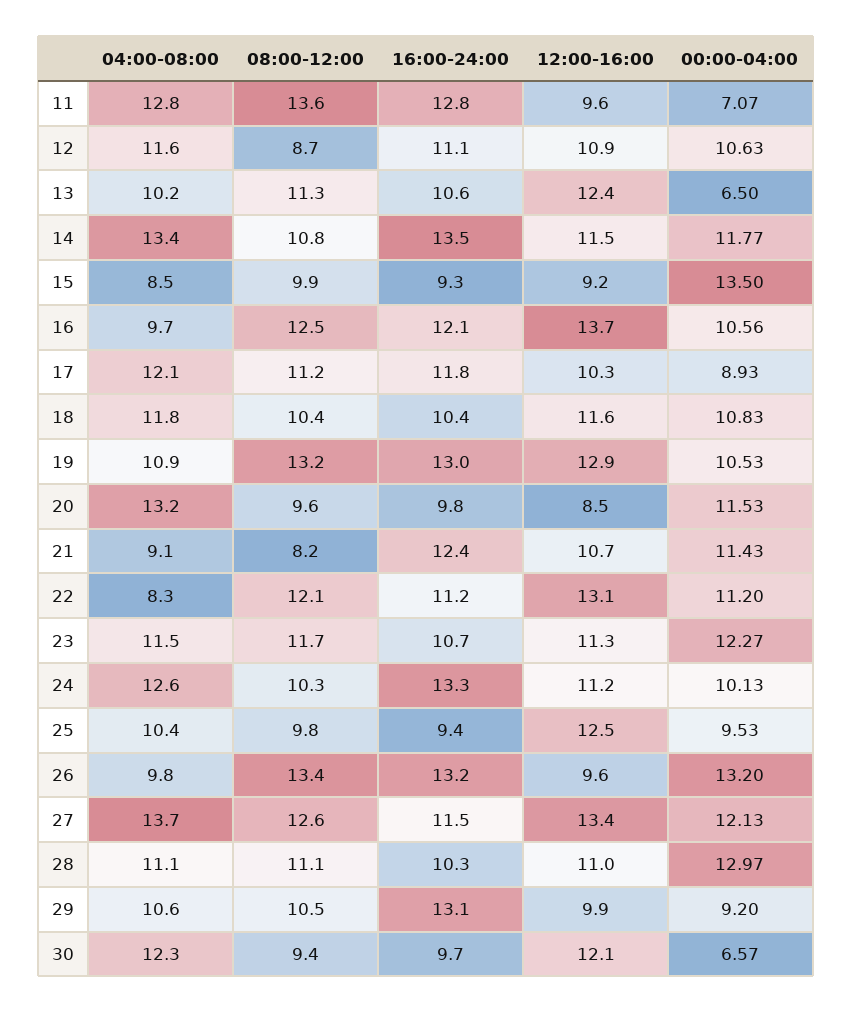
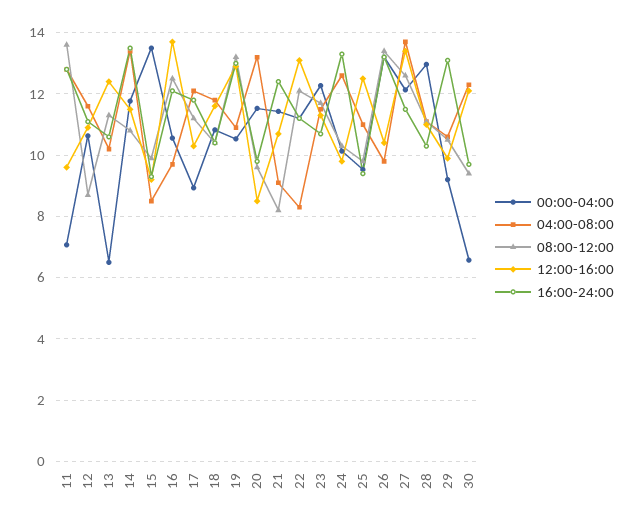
12:00-16:00, 24: 11.2 -> 9.8
04:00-08:00, 25: 10.4 -> 11
12:00-16:00, 26: 9.6 -> 10.4

